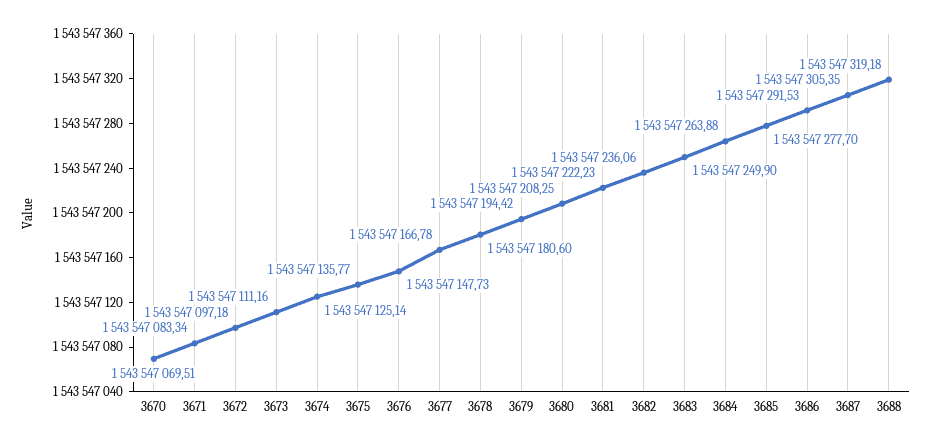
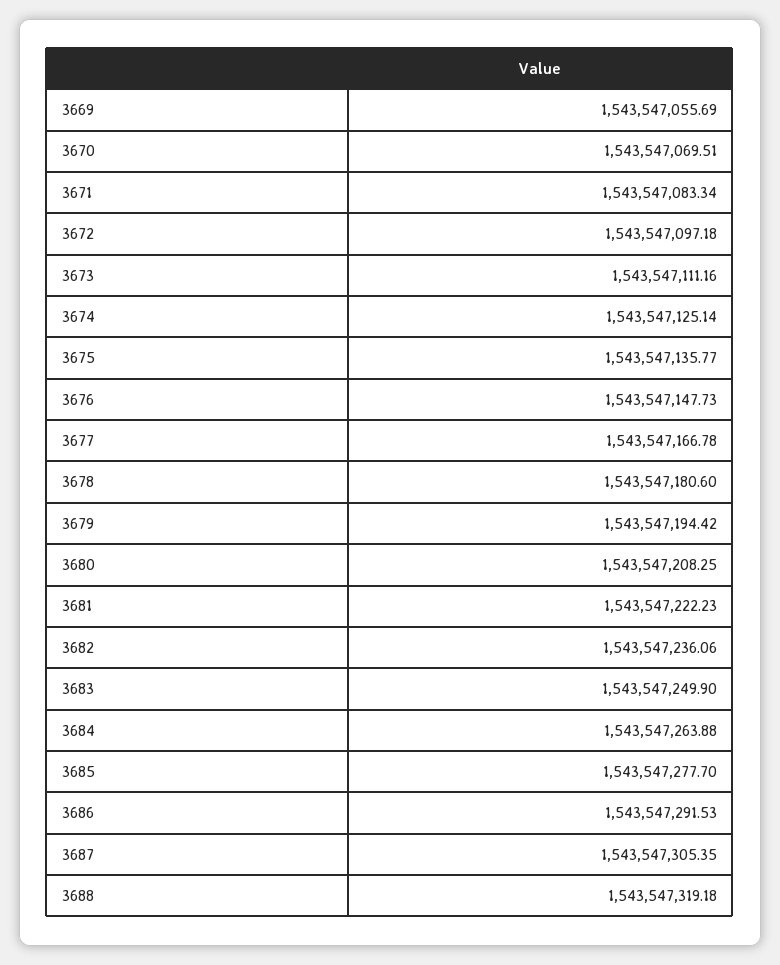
3669: none -> 1543547055.69

